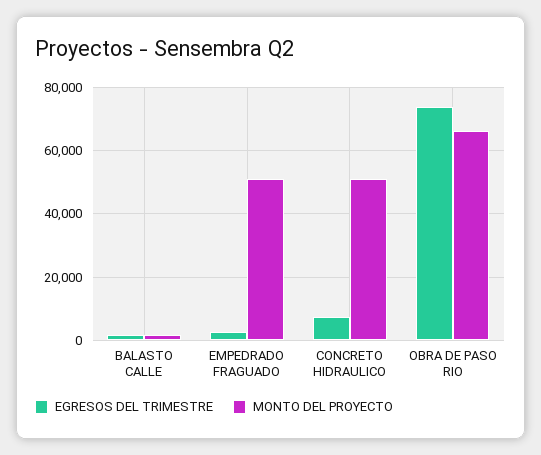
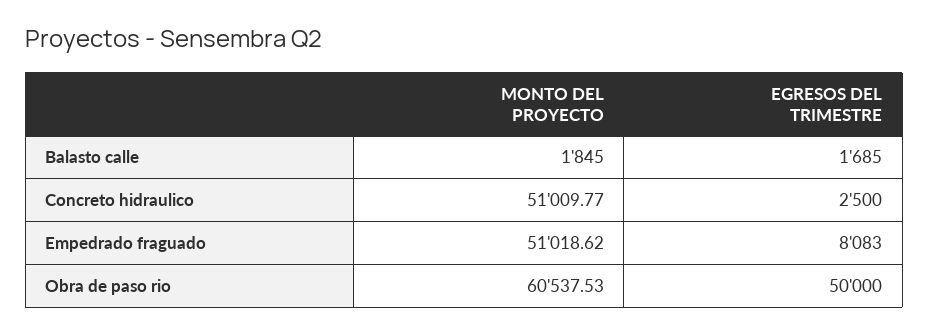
EGRESOS DEL TRIMESTRE, EMPEDRADO FRAGUADO: 2000 -> 8083
EGRESOS DEL TRIMESTRE, CONCRETO HIDRAULICO: 8000 -> 2500
EGRESOS DEL TRIMESTRE, OBRA DE PASO RIO: 74000 -> 50000
MONTO DEL PROYECTO, OBRA DE PASO RIO: 66000 -> 60537.53

